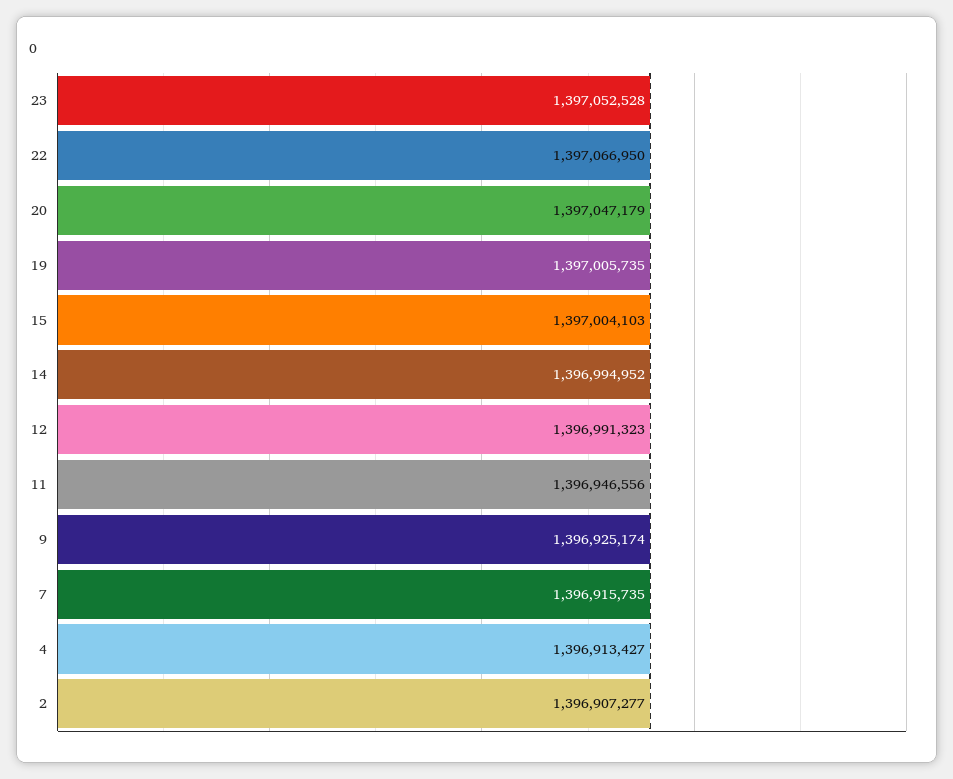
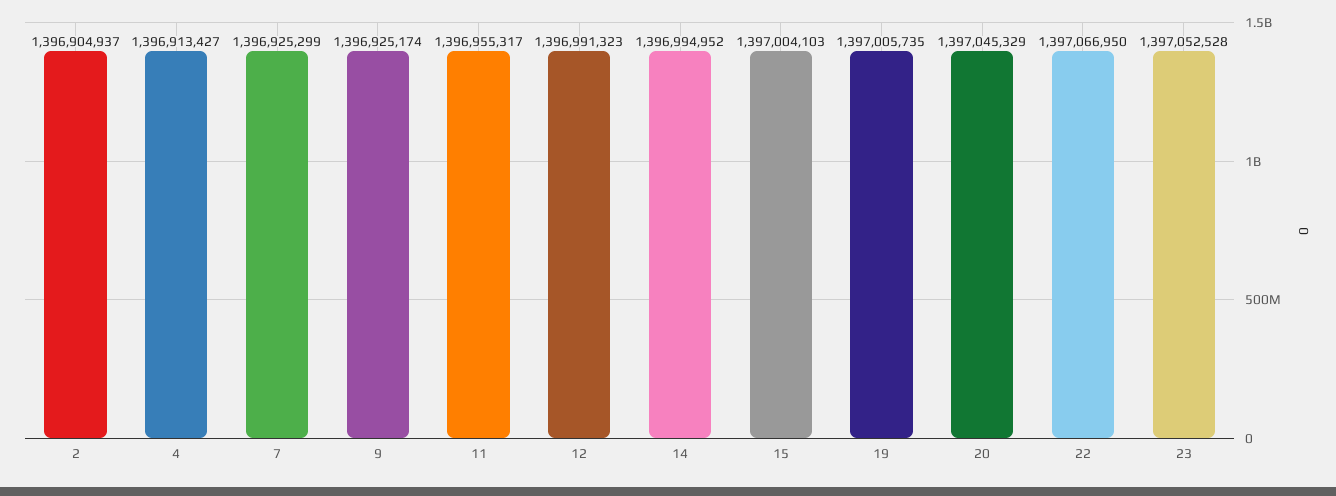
20: 1397047179 -> 1397045329
11: 1396946556 -> 1396955317
7: 1396915735 -> 1396925299
2: 1396907277 -> 1396904937

